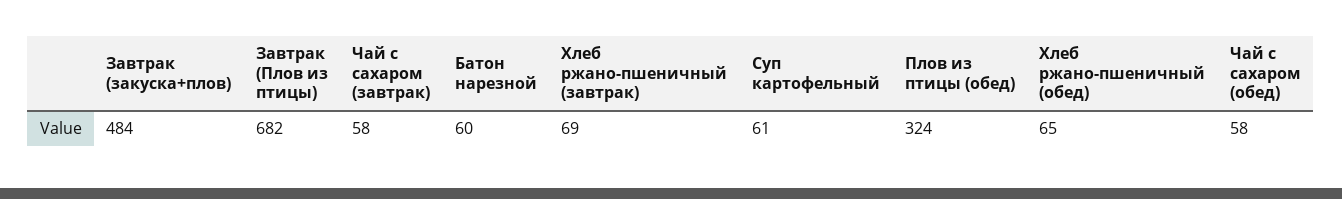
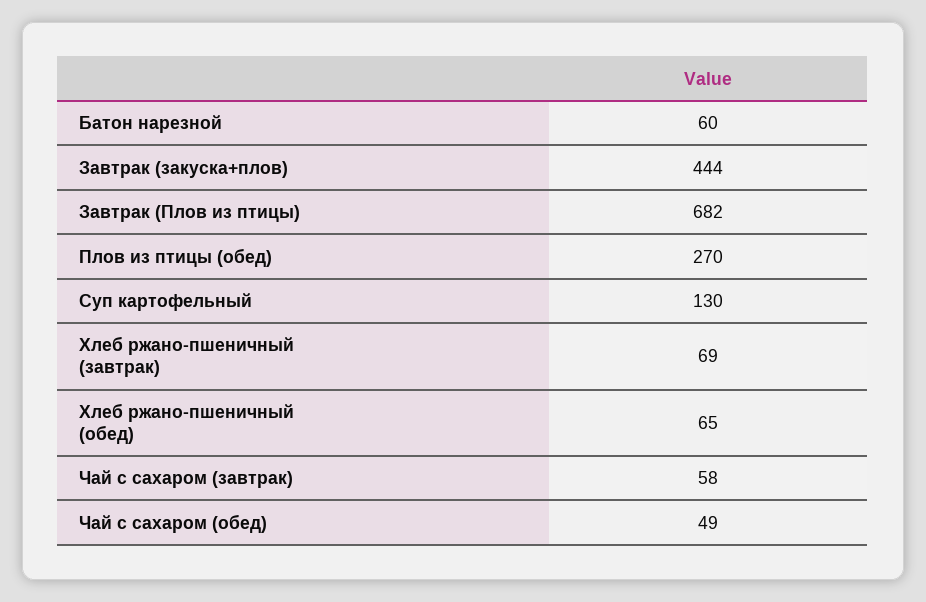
Завтрак (закуска+плов): 484 -> 444
Суп картофельный: 61 -> 130
Плов из птицы (обед): 324 -> 270
Чай с сахаром (обед): 58 -> 49

